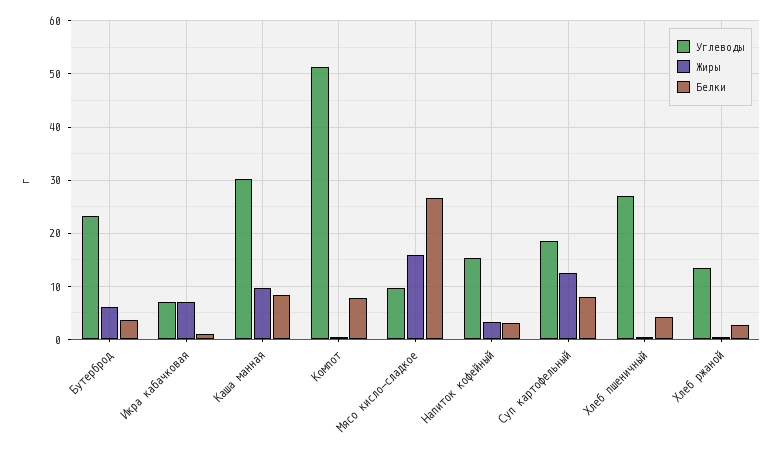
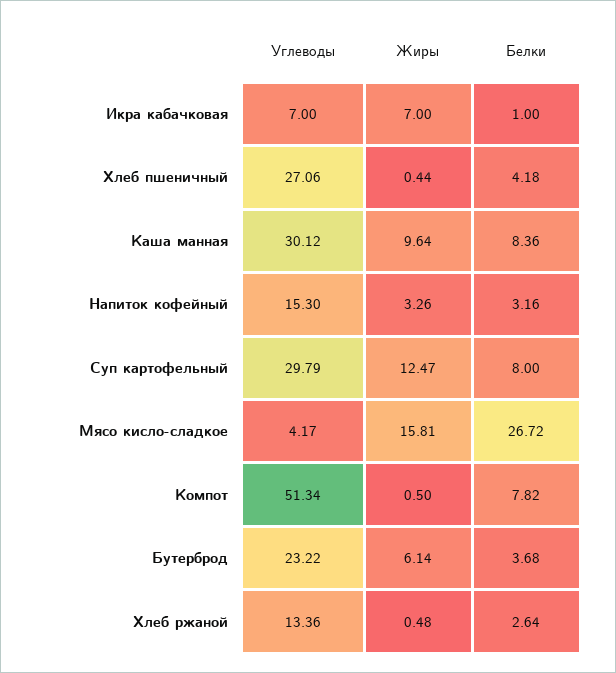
Углеводы, Мясо кисло-сладкое: 10 -> 4.17
Углеводы, Суп картофельный: 18 -> 29.79

